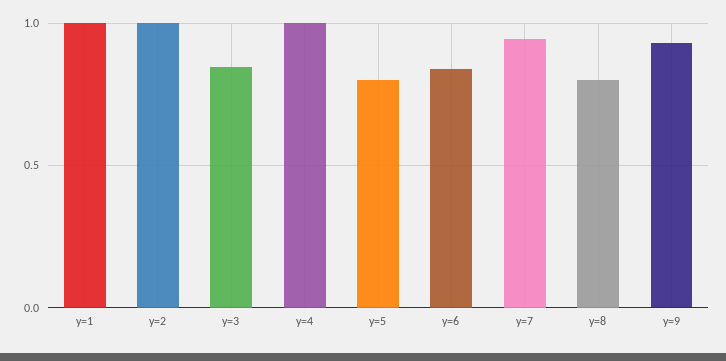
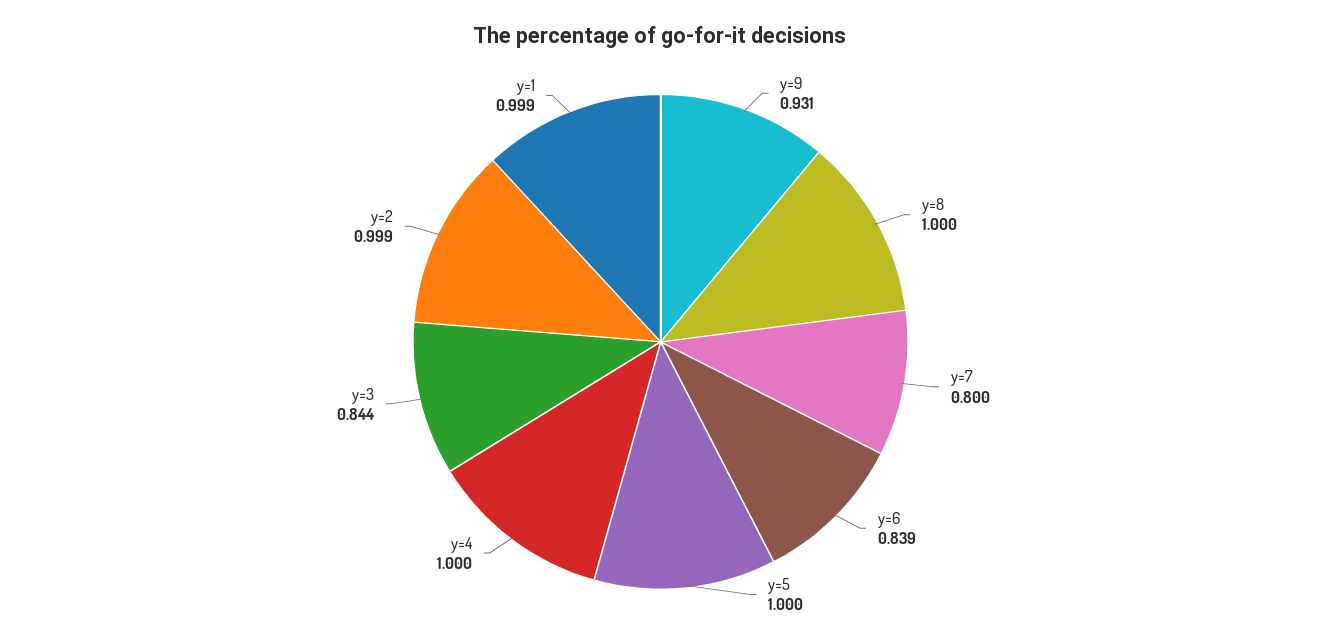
y=5: 0.8 -> 1
y=7: 0.95 -> 0.8
y=8: 0.8 -> 1

